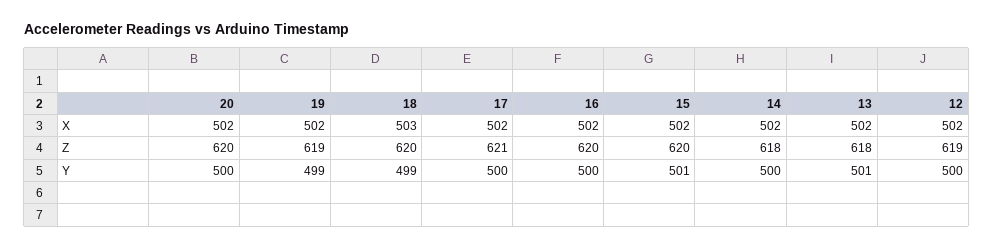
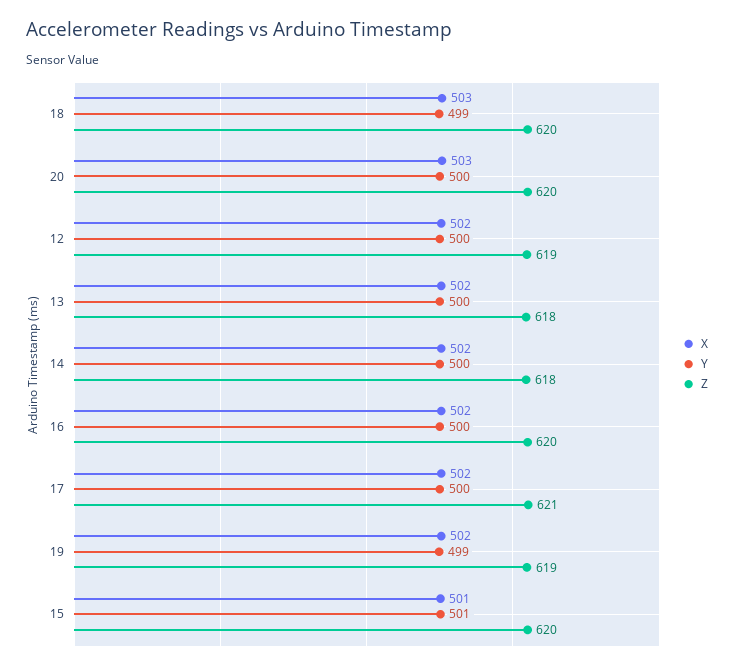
X, 20: 502 -> 503
X, 15: 502 -> 501
Y, 13: 501 -> 500

